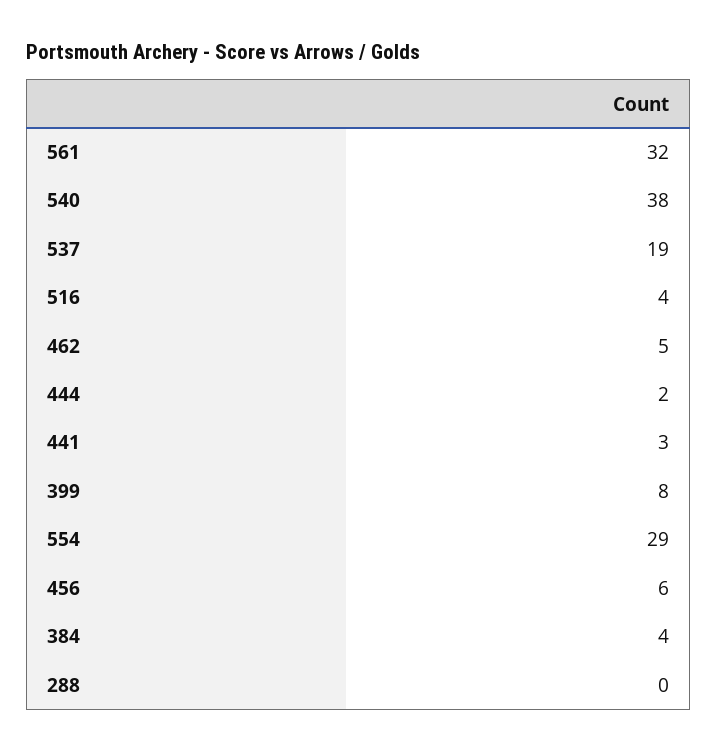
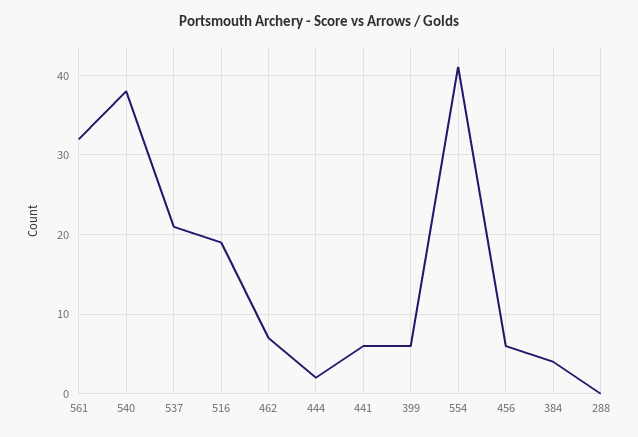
537: 19 -> 21
516: 4 -> 19
462: 5 -> 7
441: 3 -> 6
399: 8 -> 6
554: 29 -> 41

